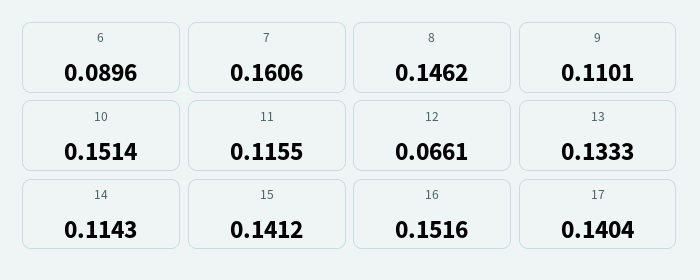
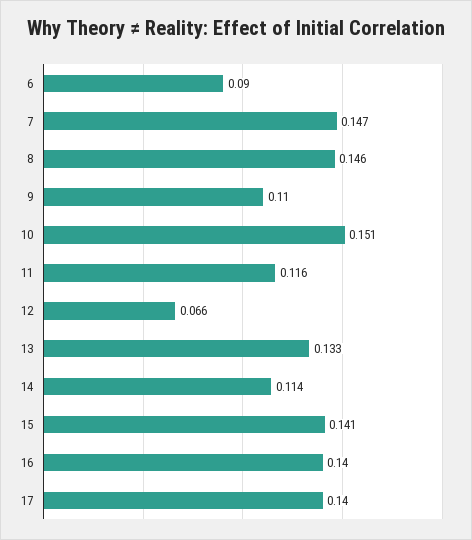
7: 0.1606 -> 0.147
16: 0.1516 -> 0.14

